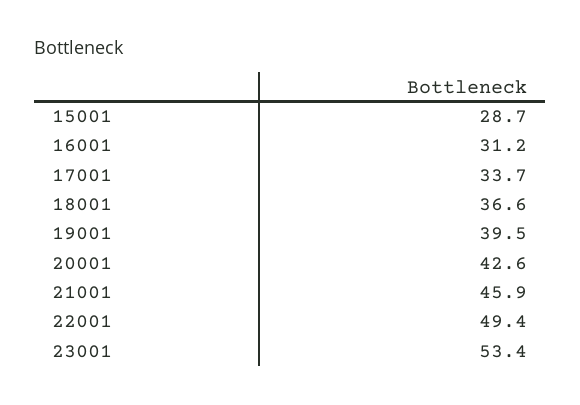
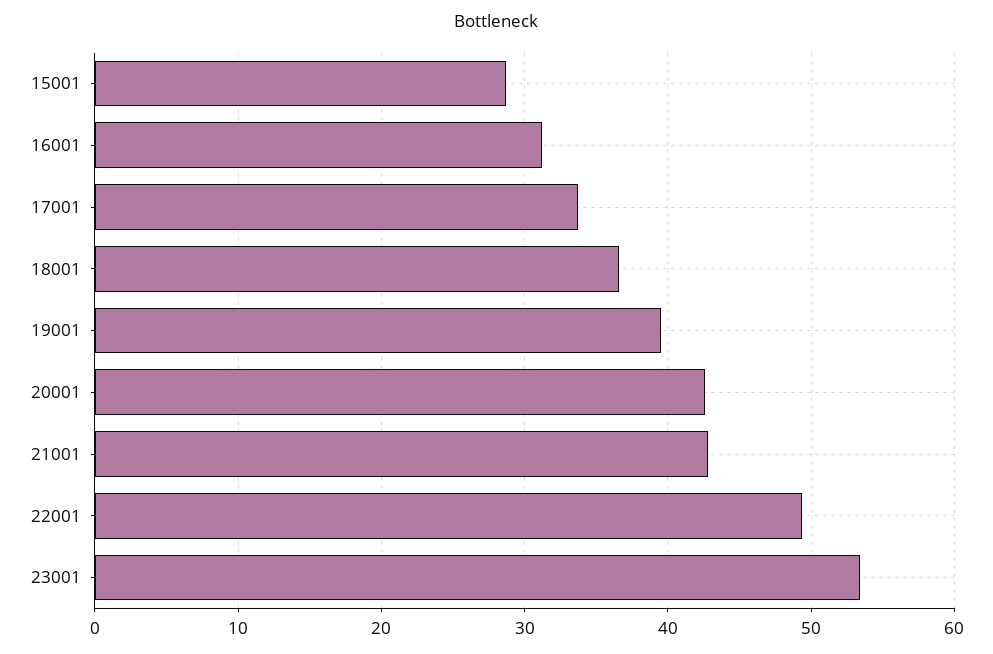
21001: 45.9 -> 43

